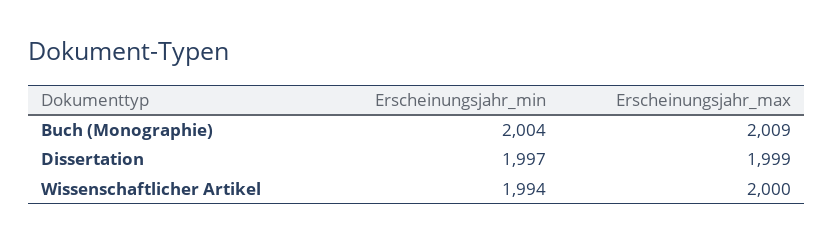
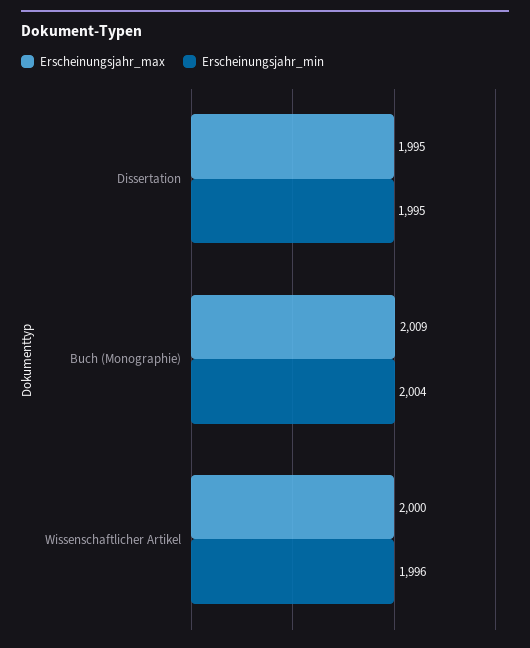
Erscheinungsjahr_min, Dissertation: 1997 -> 1995
Erscheinungsjahr_max, Dissertation: 1999 -> 1995
Erscheinungsjahr_min, Wissenschaftlicher Artikel: 1994 -> 1996

